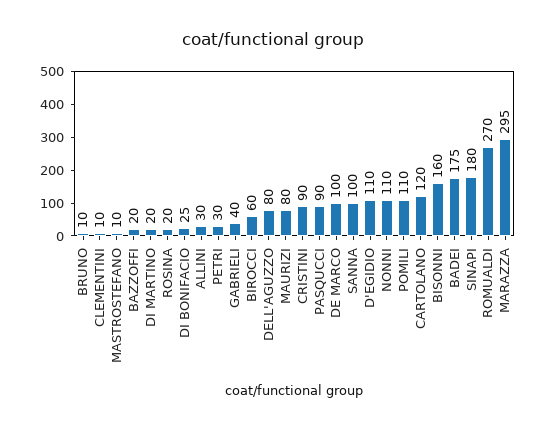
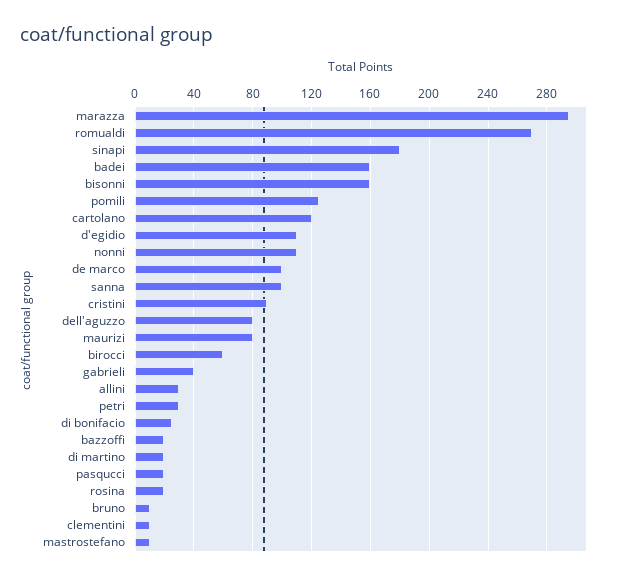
PASQUCCI: 90 -> 20
POMILI: 110 -> 125
BADEI: 175 -> 160

